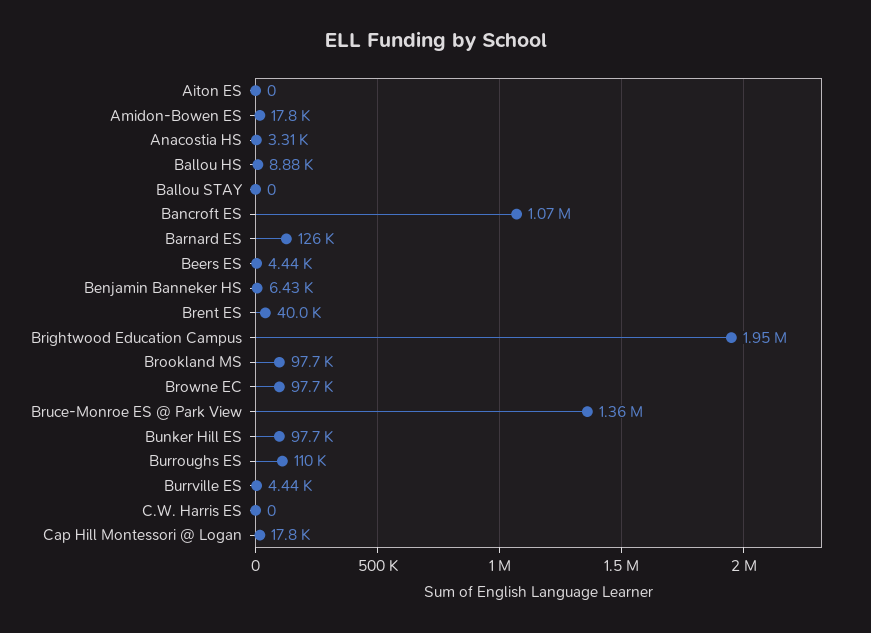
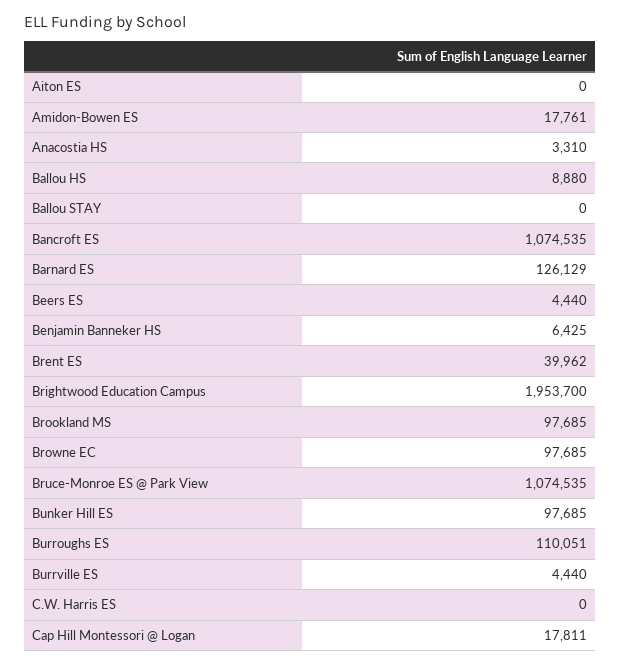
Bruce-Monroe ES @ Park View: 1360000 -> 1074535

